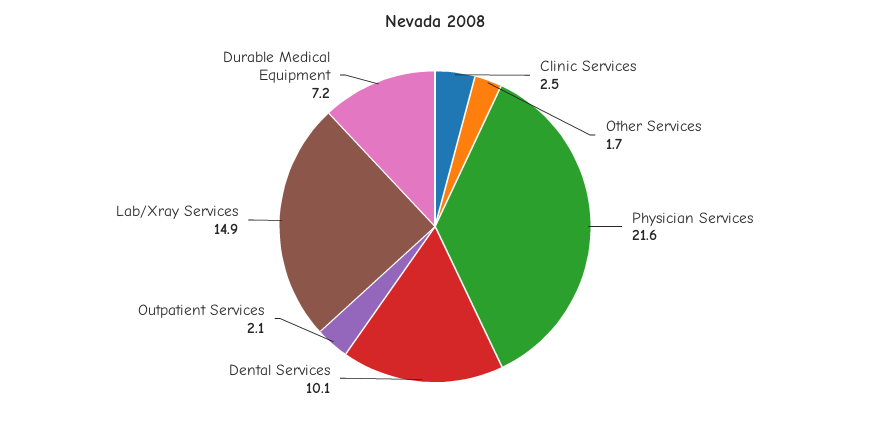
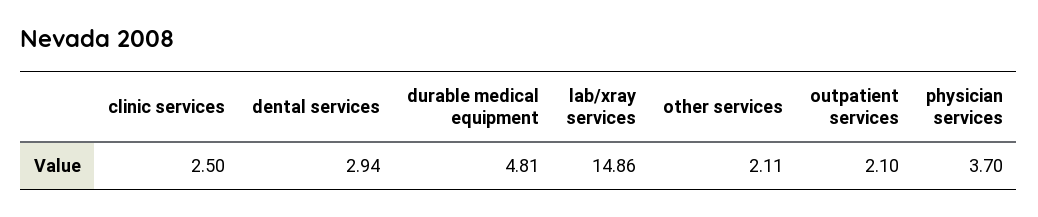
Other Services: 1.7 -> 2.11
Physician Services: 21.6 -> 3.7
Dental Services: 10.1 -> 2.94
Durable Medical Equipment: 7.2 -> 4.81

